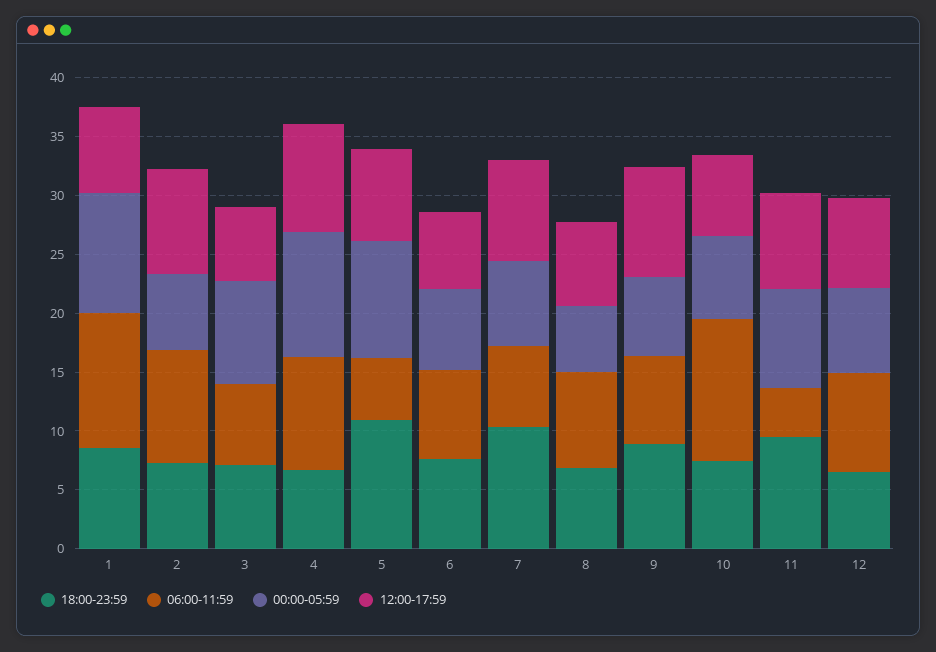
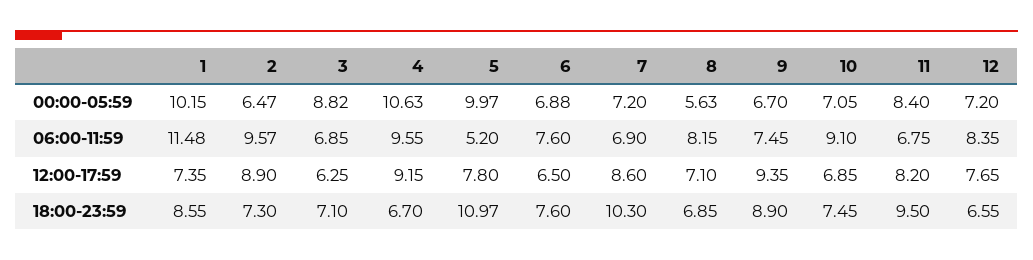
06:00-11:59, 10: 12 -> 9.1
06:00-11:59, 11: 4 -> 6.75

